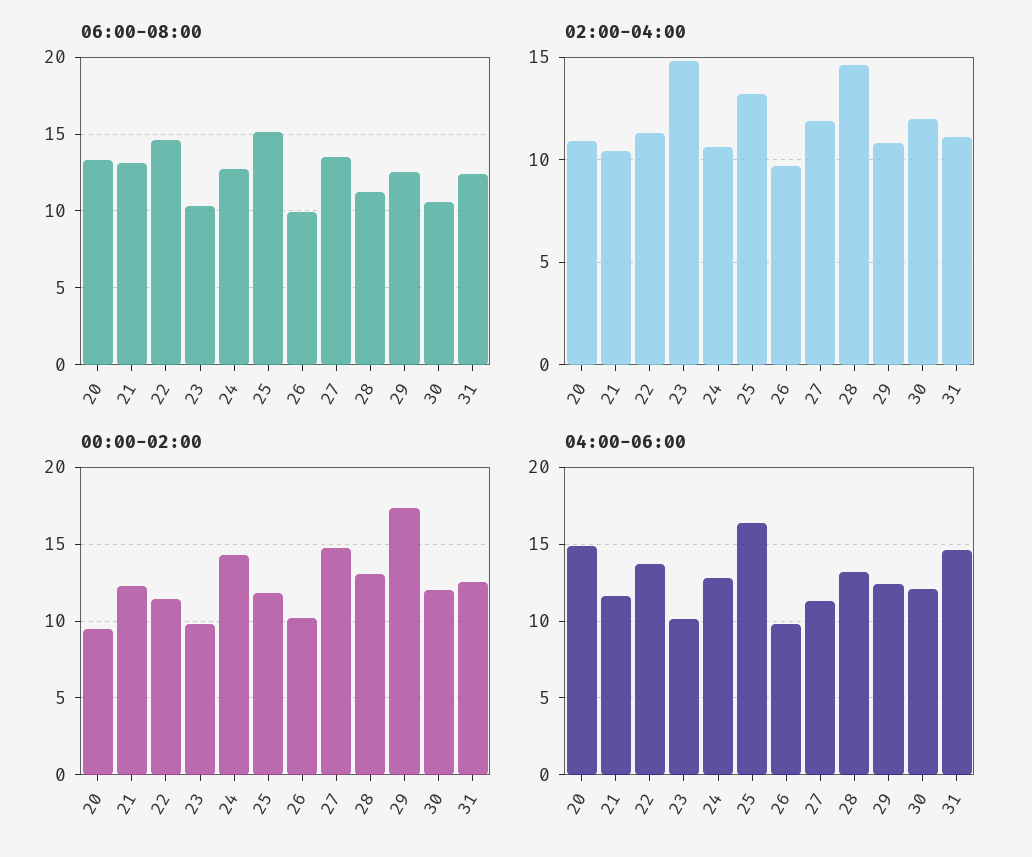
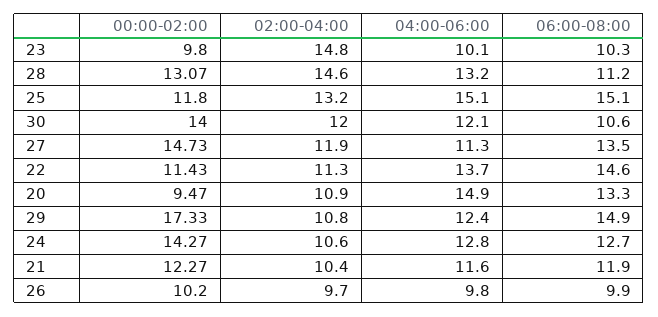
06:00-08:00, 21: 13 -> 11.9
06:00-08:00, 29: 12.5 -> 14.9
06:00-08:00, 31: 12.5 -> none
02:00-04:00, 31: 11 -> none
00:00-02:00, 30: 12 -> 14
00:00-02:00, 31: 12.5 -> none
04:00-06:00, 25: 16.5 -> 15.1
04:00-06:00, 31: 14.5 -> none

